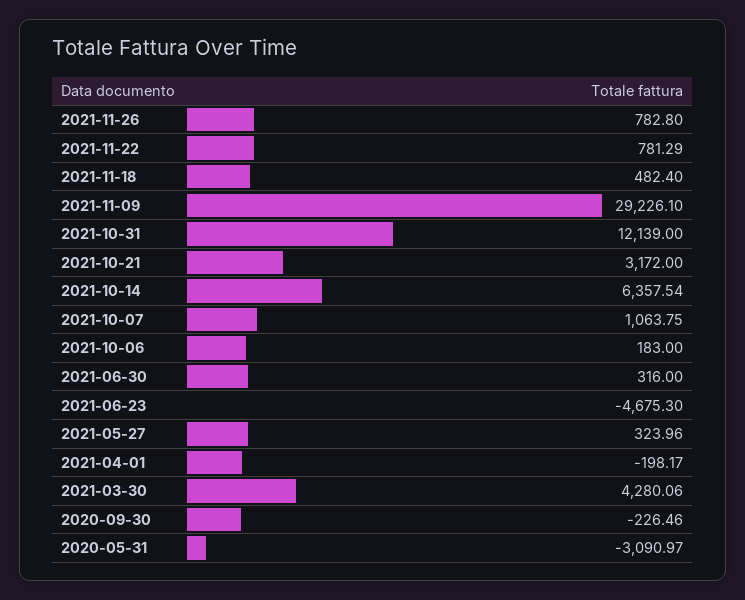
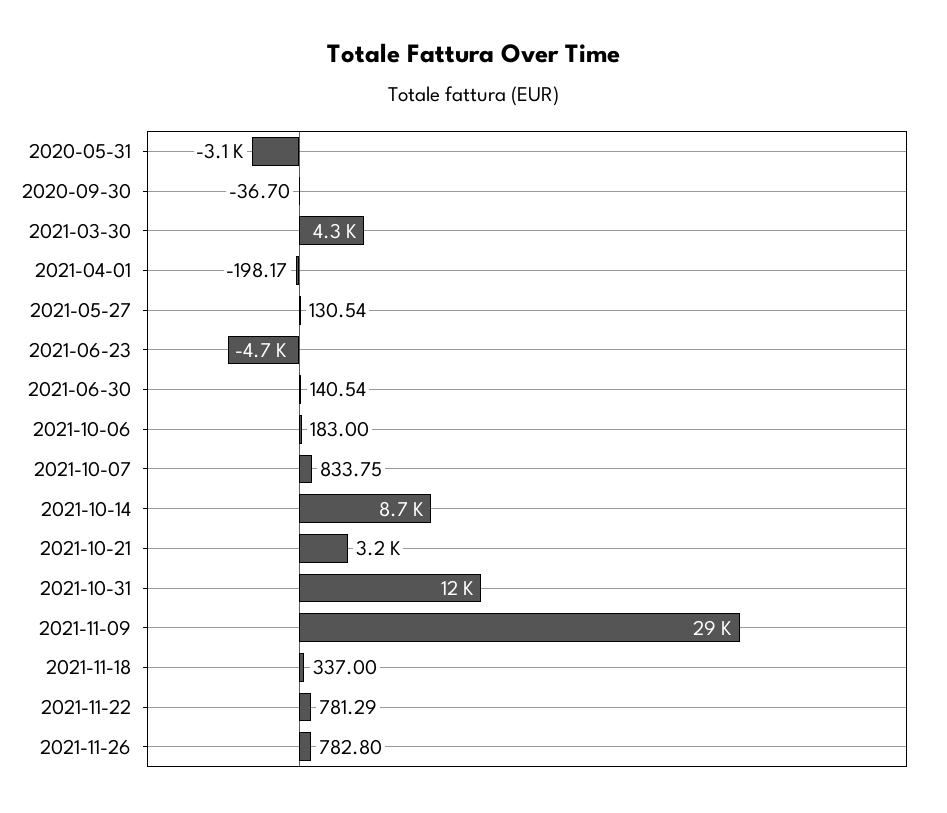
2021-11-18: 482.4 -> 337
2021-10-14: 6357.54 -> 8700
2021-10-07: 1063.75 -> 833.75
2021-06-30: 316 -> 140.54
2021-05-27: 323.96 -> 130.54
2020-09-30: -226.46 -> -36.7

